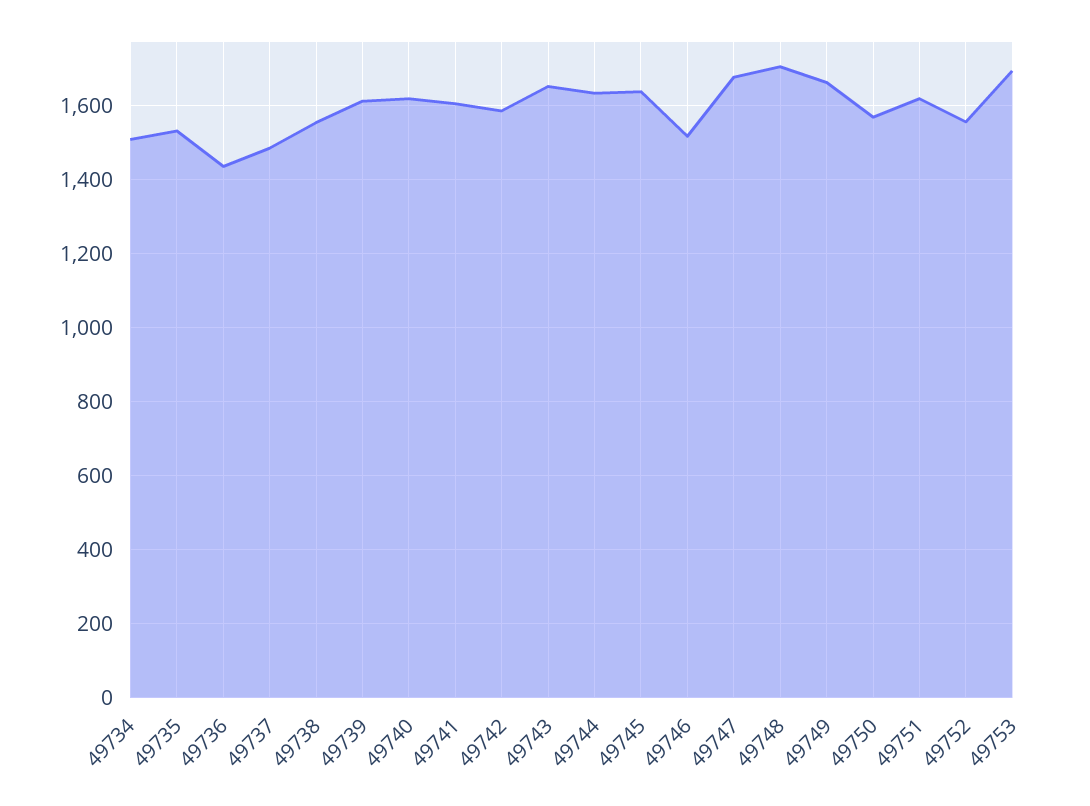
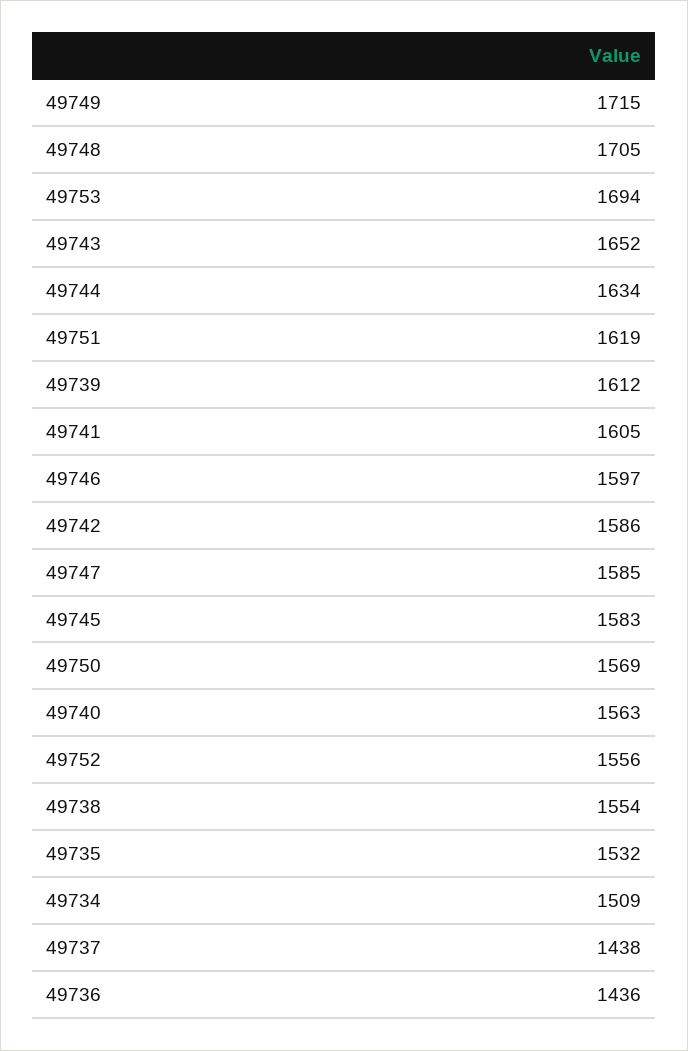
49737: 1480 -> 1438
49740: 1620 -> 1563
49745: 1640 -> 1583
49746: 1520 -> 1597
49747: 1680 -> 1585
49749: 1660 -> 1715

